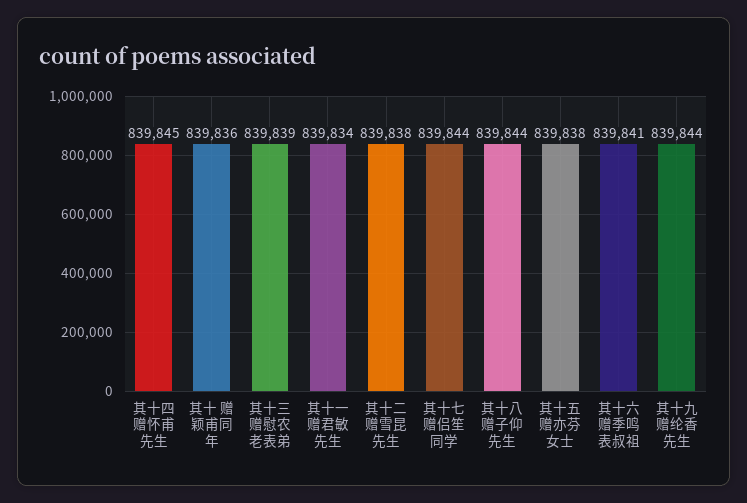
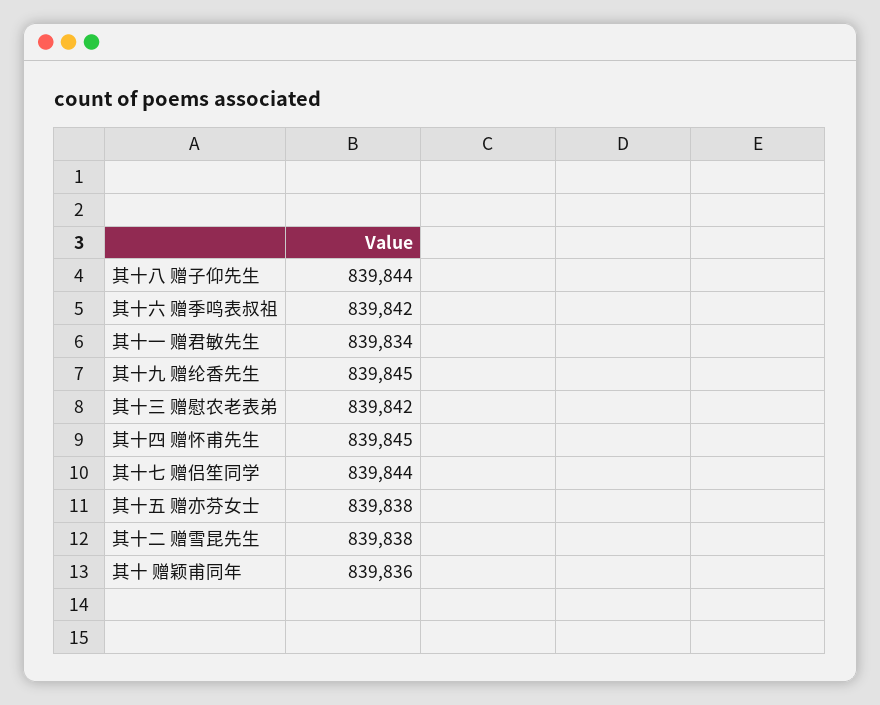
其十三 赠慰农老表弟: 839839 -> 839842
其十六 赠季鸣表叔祖: 839841 -> 839842
其十九 赠纶香先生: 839844 -> 839845

